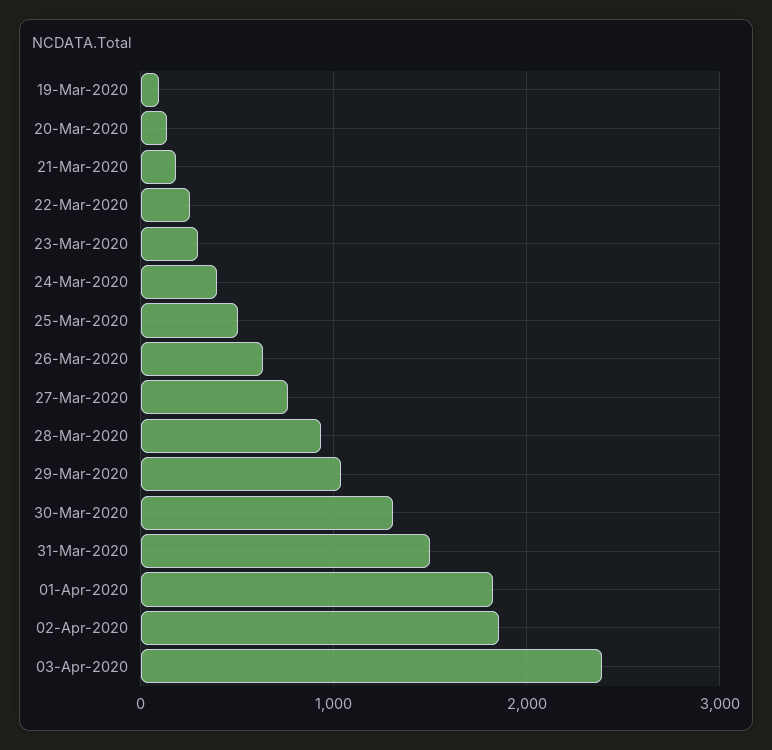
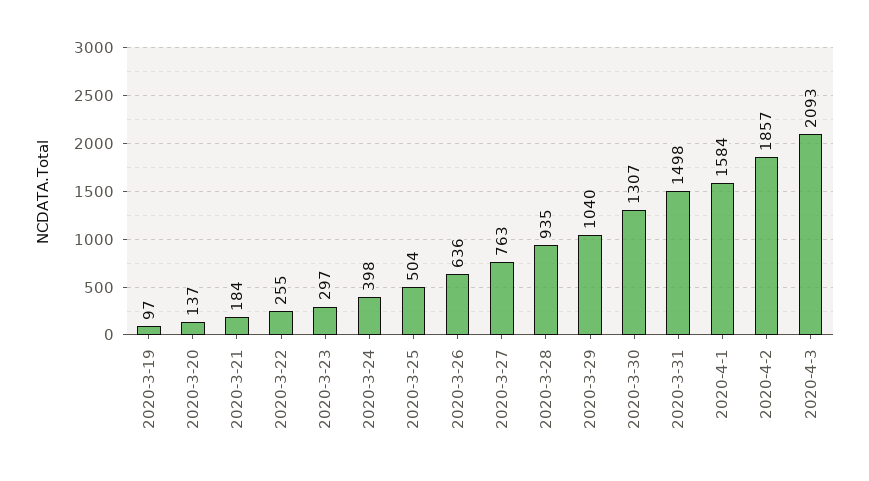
01-Apr-2020: 1800 -> 1584
03-Apr-2020: 2400 -> 2093

